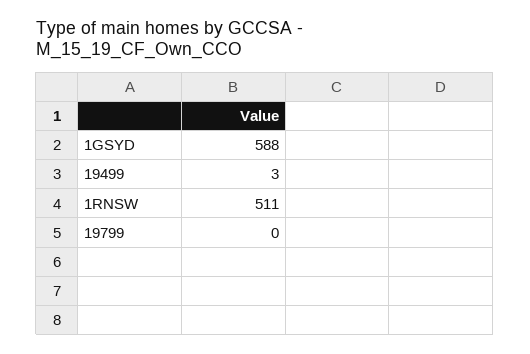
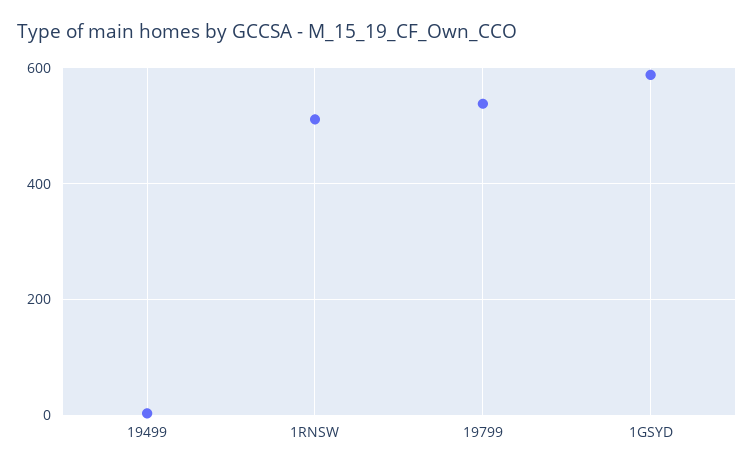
19799: 0 -> 540

